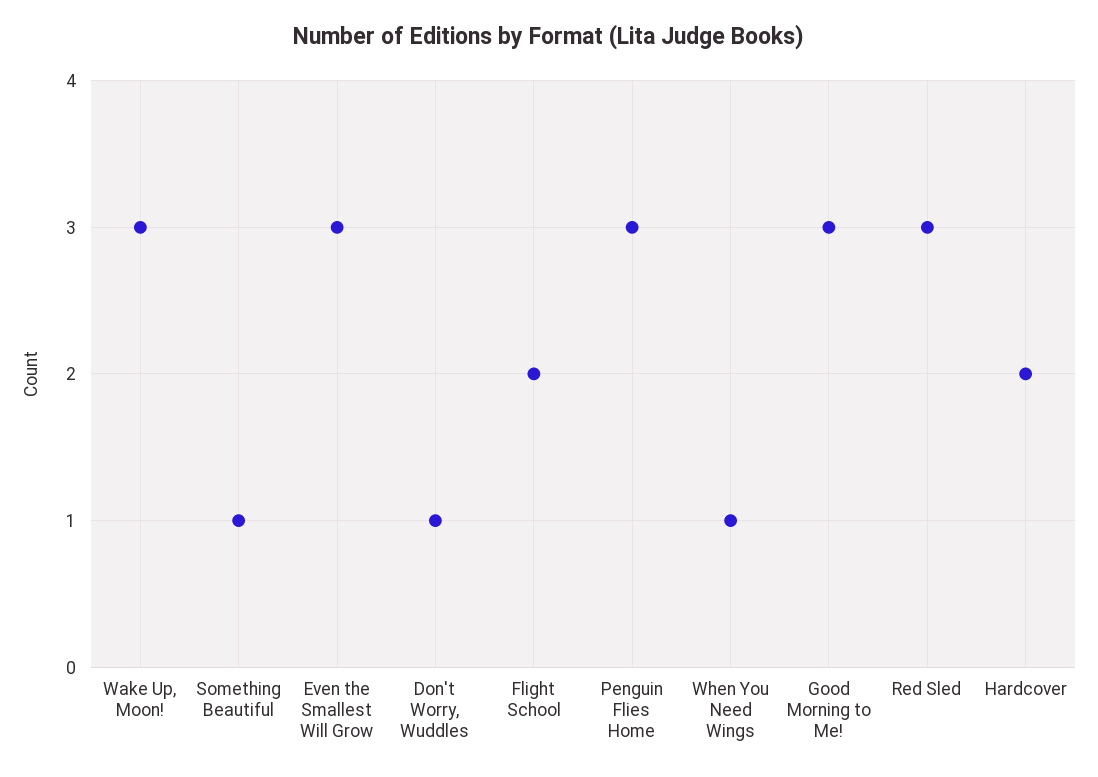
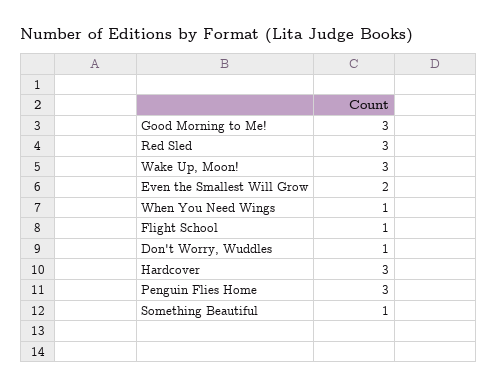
Even the Smallest Will Grow: 3 -> 2
Flight School: 2 -> 1
Hardcover: 2 -> 3

